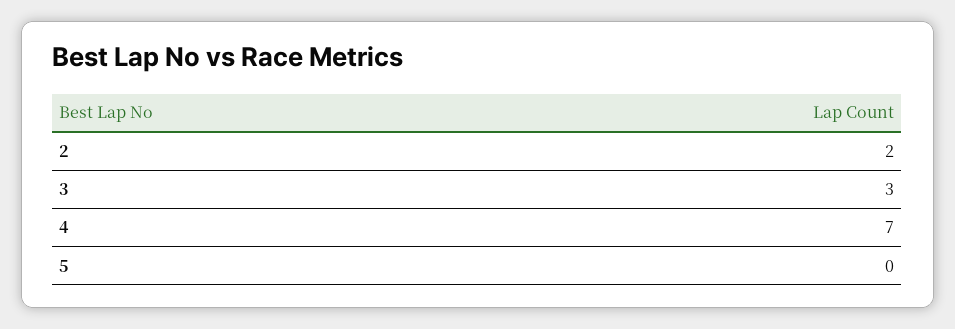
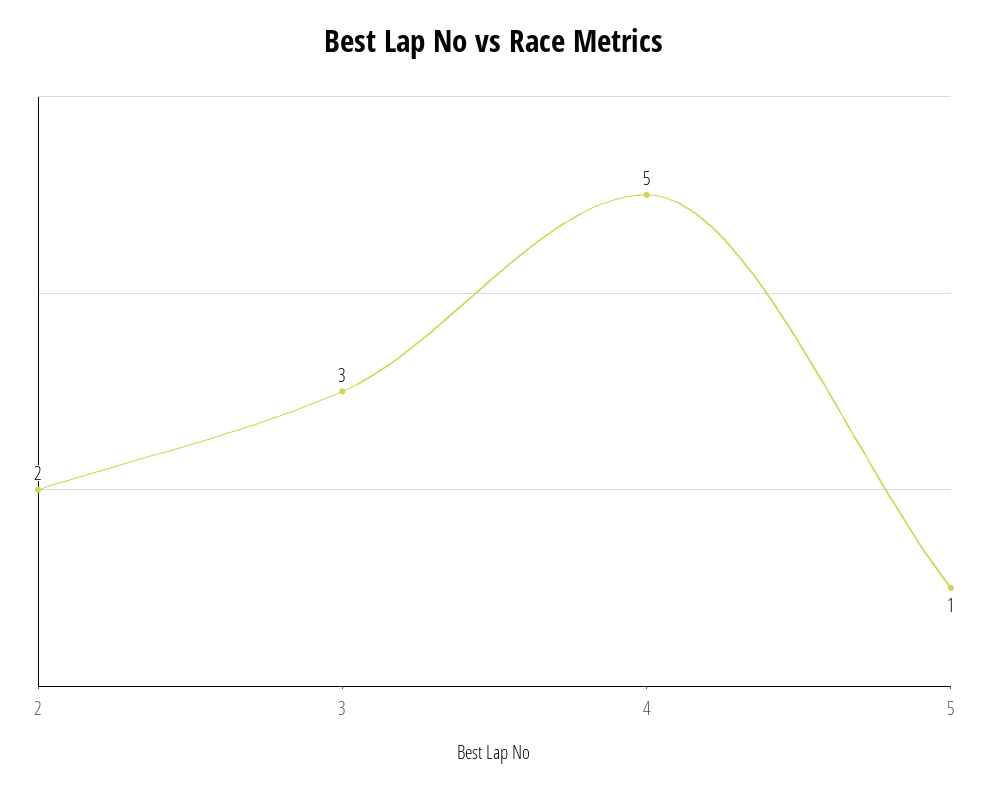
4: 7 -> 5
5: 0 -> 1

